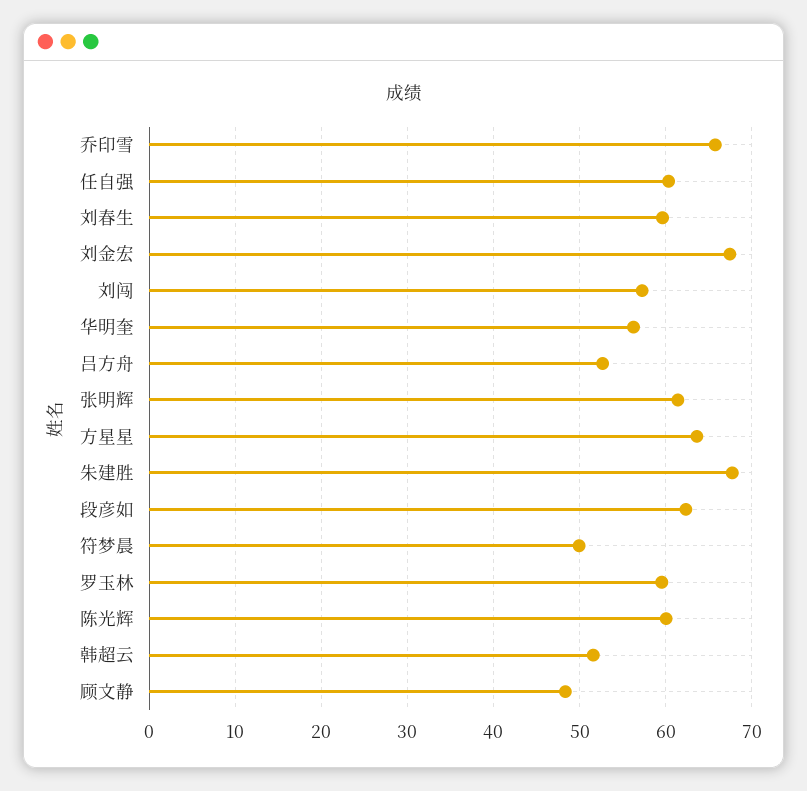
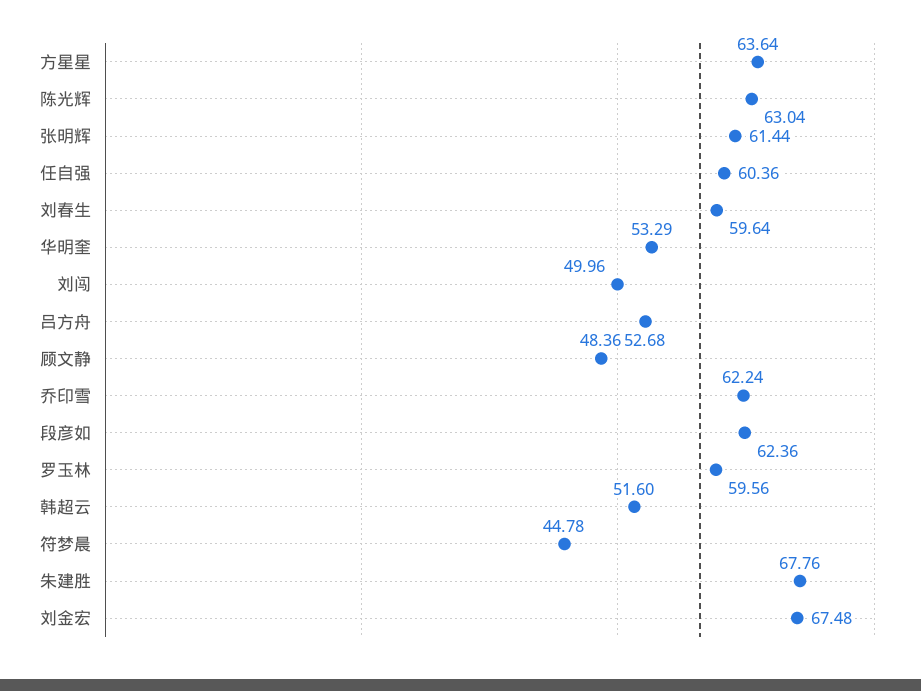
乔印雪: 66 -> 62.24
刘闯: 57 -> 49.96
华明奎: 56 -> 53.29
符梦晨: 50 -> 44.78
陈光辉: 60 -> 63.04

